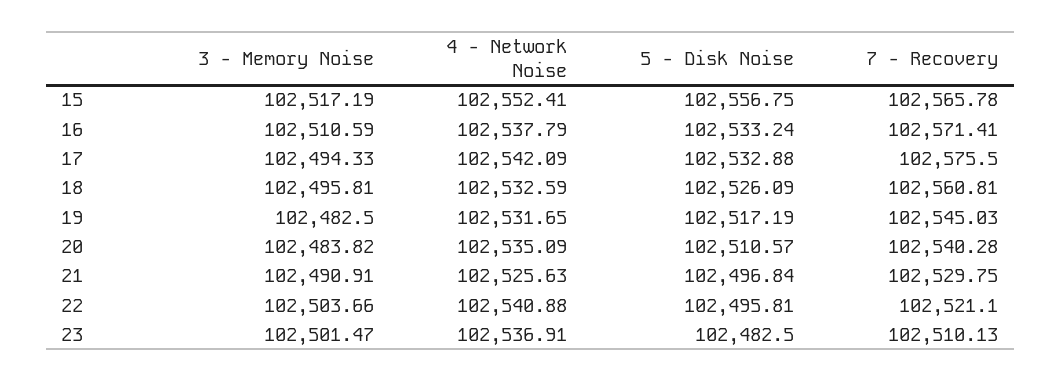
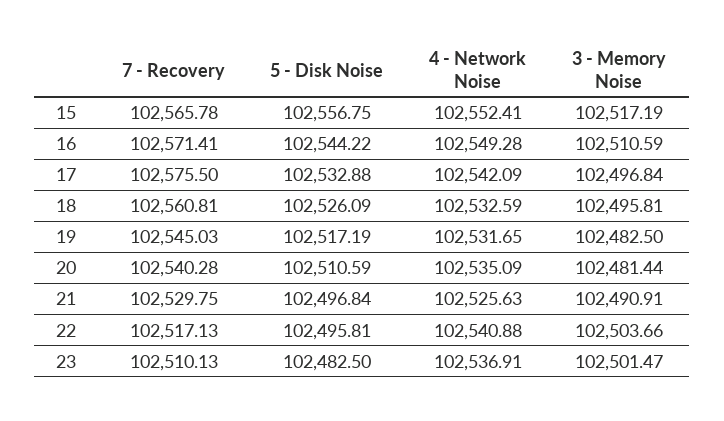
4 - Network Noise, 16: 102537.79 -> 102549.28
5 - Disk Noise, 16: 102533.24 -> 102544.22
3 - Memory Noise, 17: 102494.33 -> 102496.84
3 - Memory Noise, 20: 102483.82 -> 102481.44
5 - Disk Noise, 20: 102510.57 -> 102510.59
7 - Recovery, 22: 102521.1 -> 102517.13

